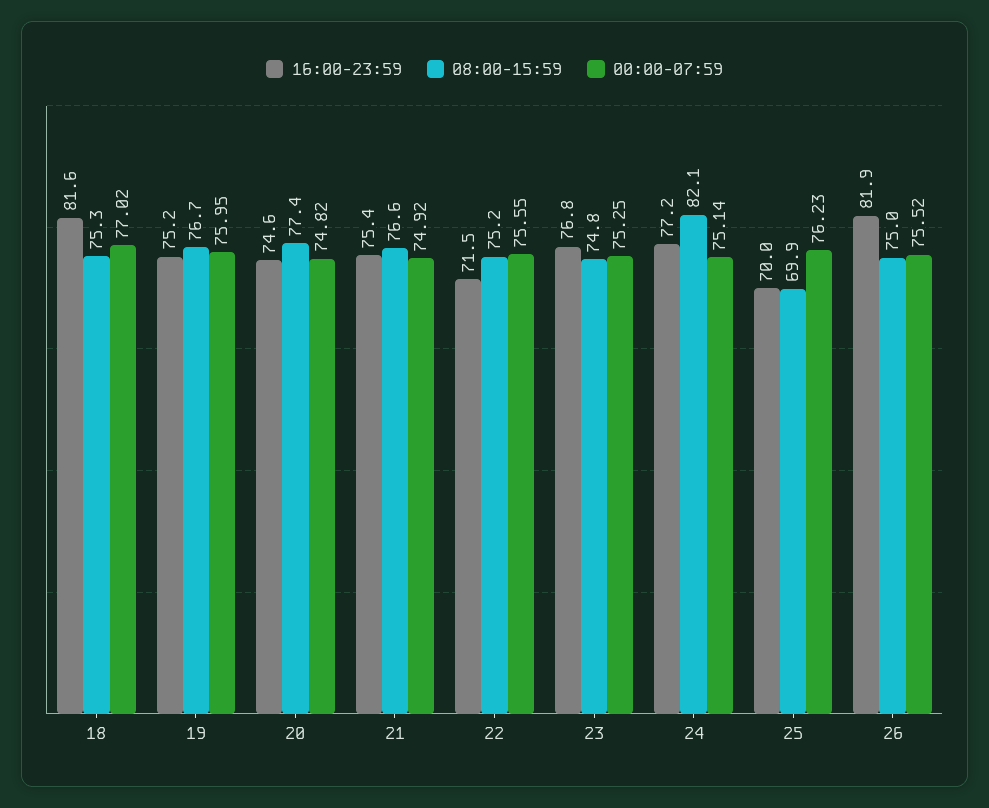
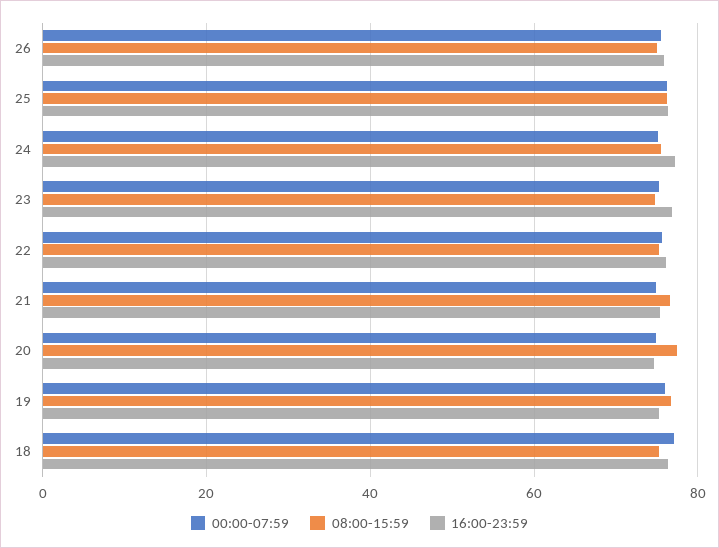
16:00-23:59, 18: 81.6 -> 76
16:00-23:59, 22: 71.5 -> 76
08:00-15:59, 24: 82.1 -> 76
16:00-23:59, 25: 70 -> 76
08:00-15:59, 25: 69.9 -> 76
16:00-23:59, 26: 81.9 -> 76

